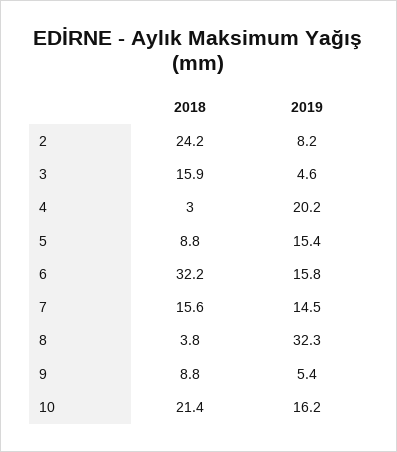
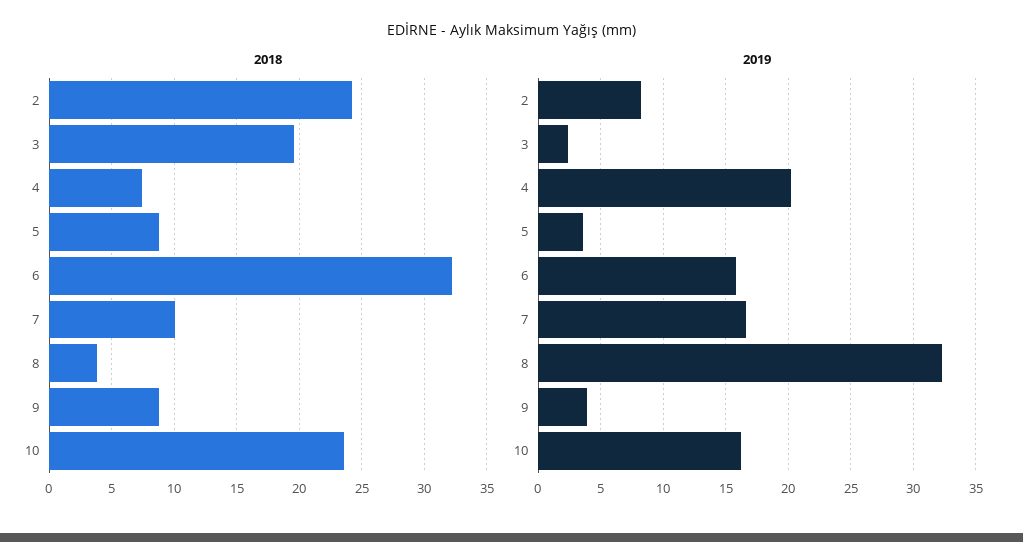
2018, 3: 15.9 -> 19.5
2019, 3: 4.6 -> 2.5
2018, 4: 3 -> 7.5
2019, 5: 15.4 -> 3.5
2018, 7: 15.6 -> 10
2019, 7: 14.5 -> 16.5
2019, 9: 5.4 -> 4
2018, 10: 21.4 -> 23.5

